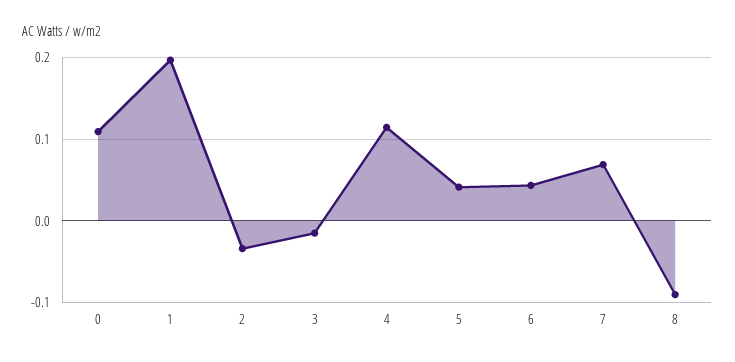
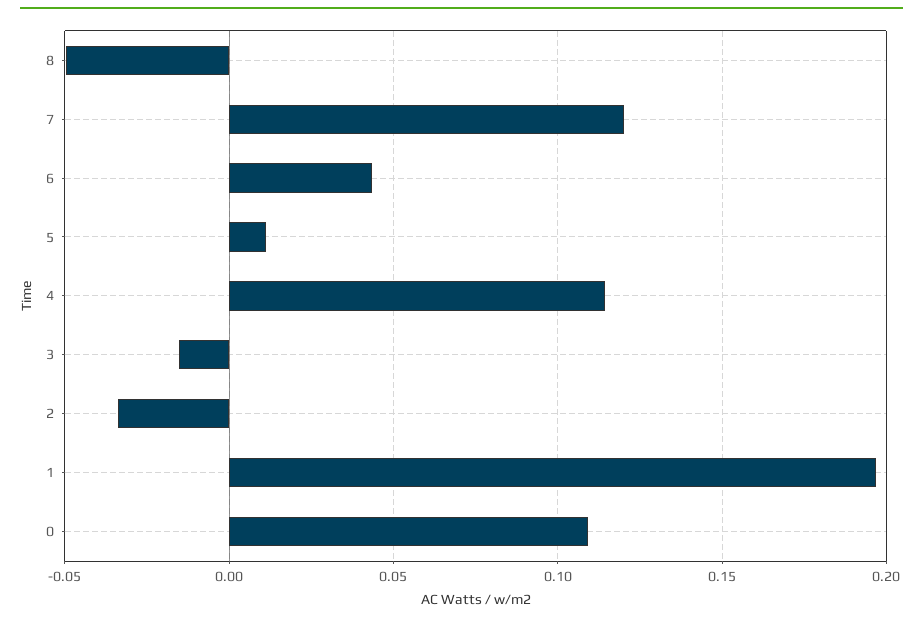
5: 0.04 -> 0.01
7: 0.07 -> 0.12
8: -0.09 -> -0.05

